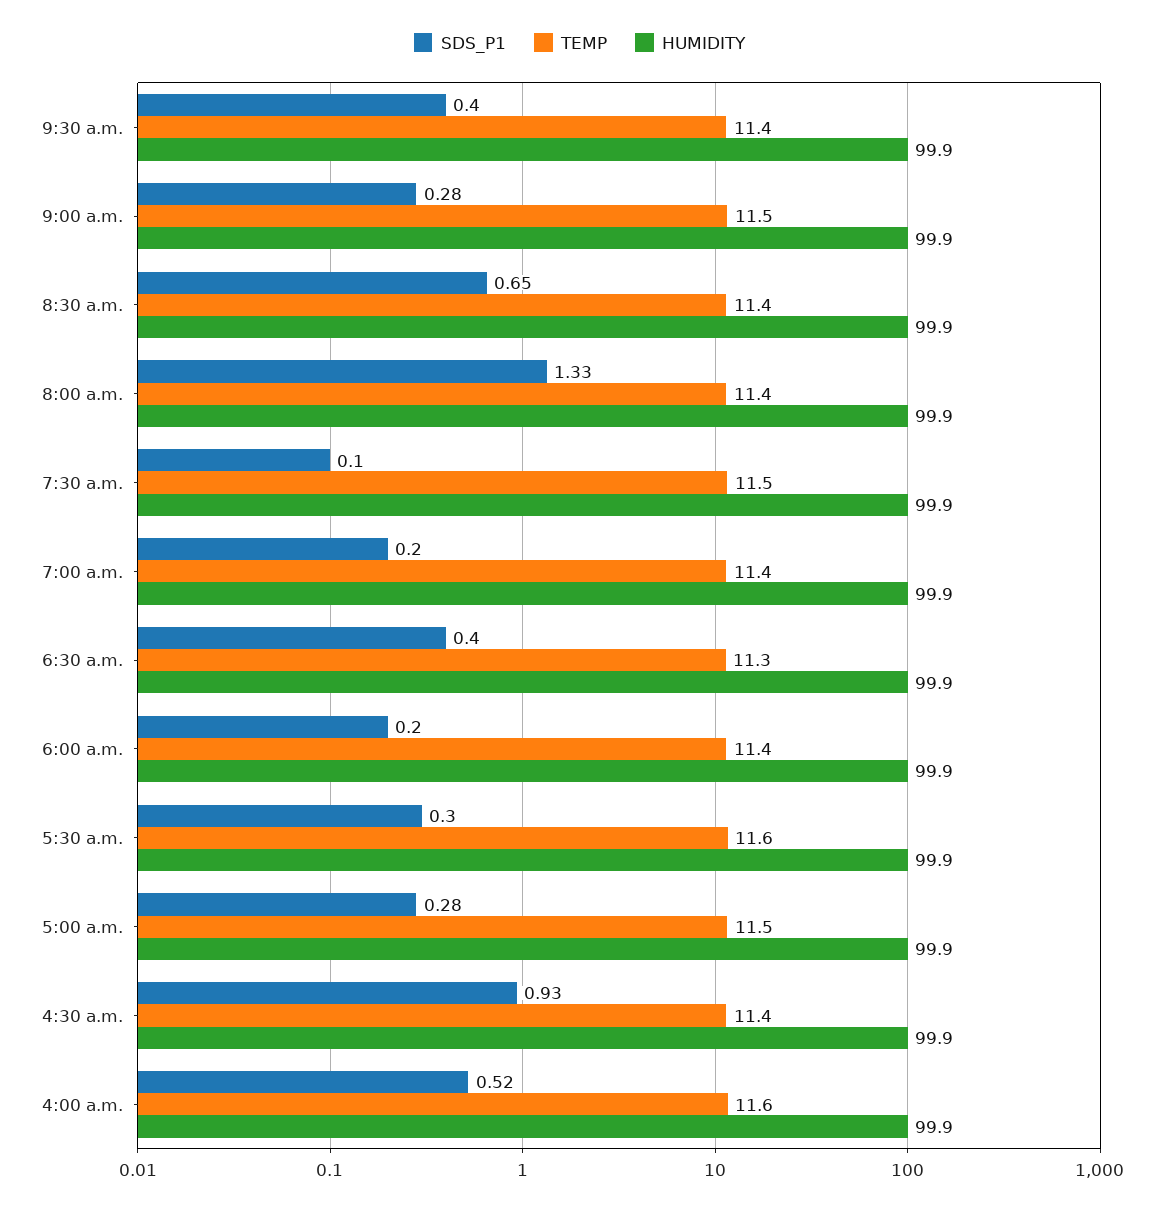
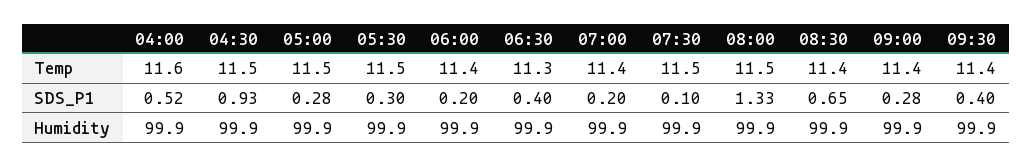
TEMP, 9:00 a.m.: 11.5 -> 11.4
TEMP, 8:00 a.m.: 11.4 -> 11.5
TEMP, 5:30 a.m.: 11.6 -> 11.5
TEMP, 4:30 a.m.: 11.4 -> 11.5

